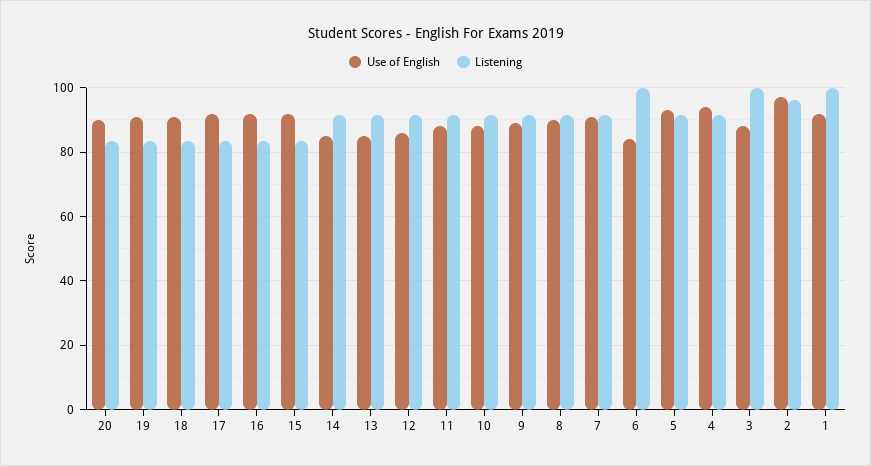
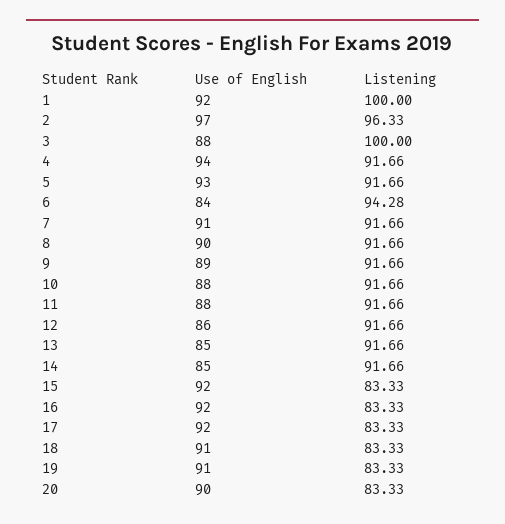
Listening, 6: 100 -> 94.28

